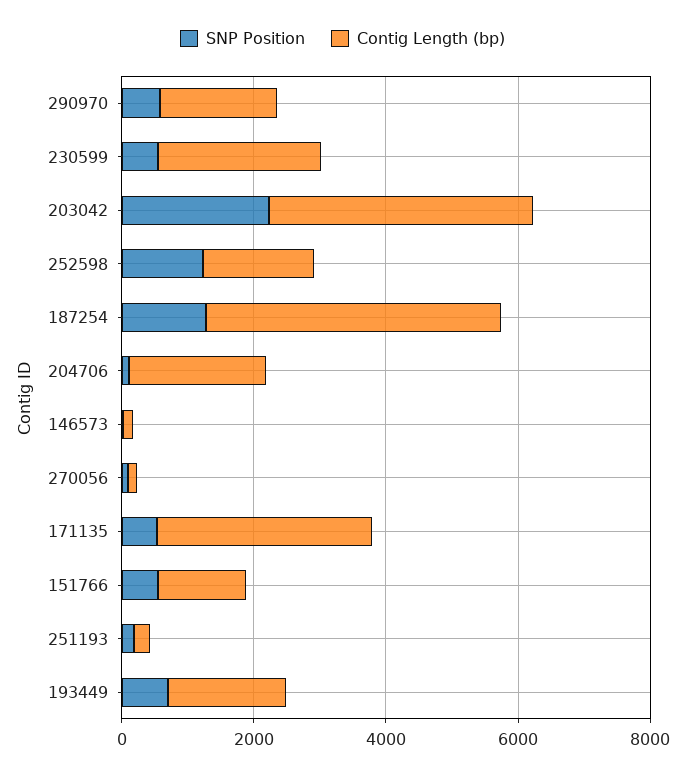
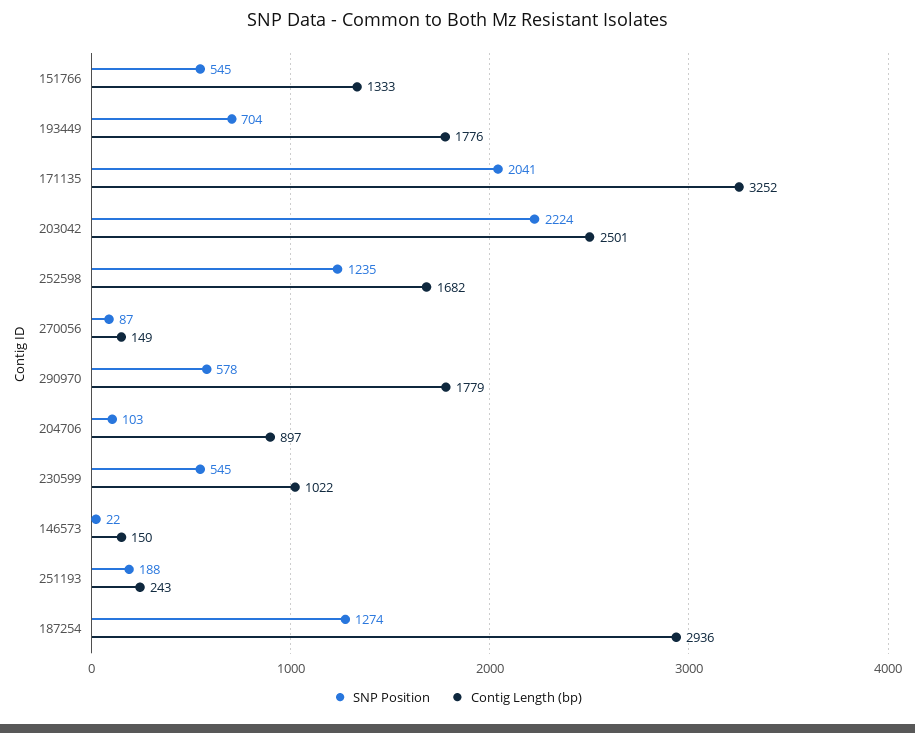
Contig Length (bp), 230599: 2500 -> 1022
Contig Length (bp), 203042: 4000 -> 2501
Contig Length (bp), 187254: 4500 -> 2936
Contig Length (bp), 204706: 2000 -> 897
SNP Position, 171135: 500 -> 2041

